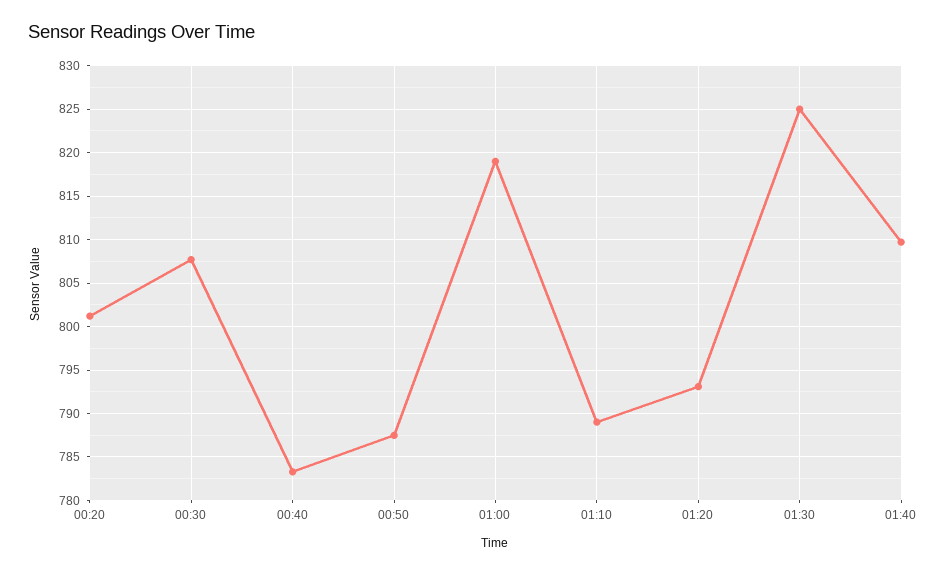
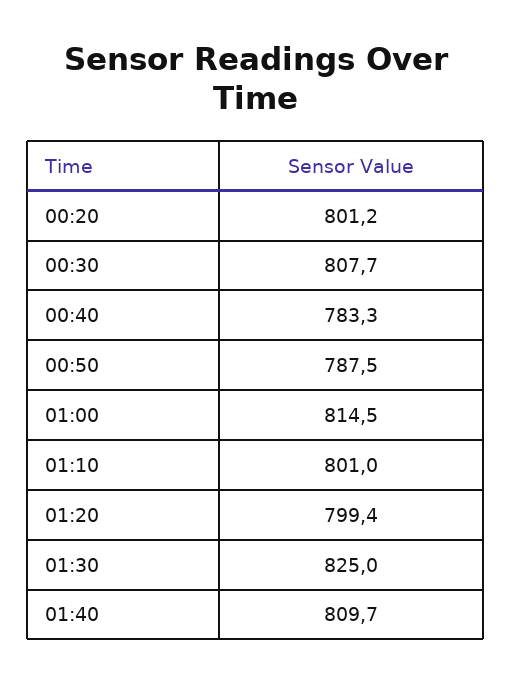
01:00: 819 -> 814.5
01:10: 789 -> 801
01:20: 793 -> 799.4

